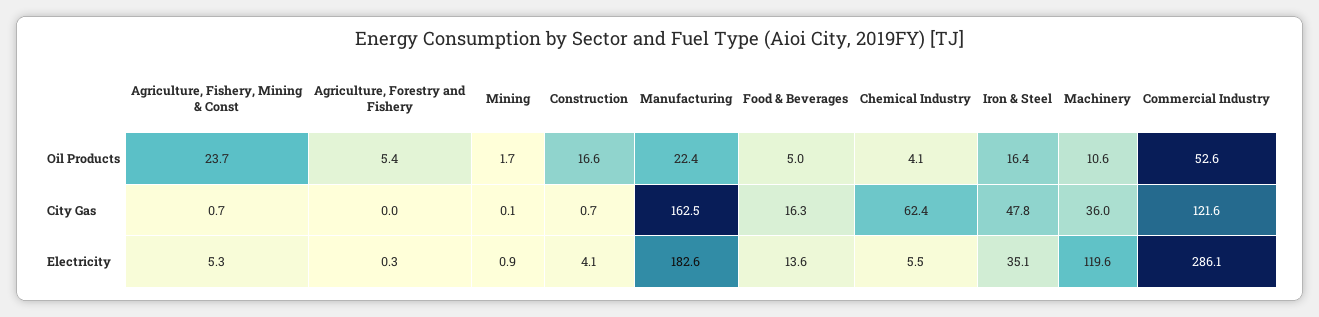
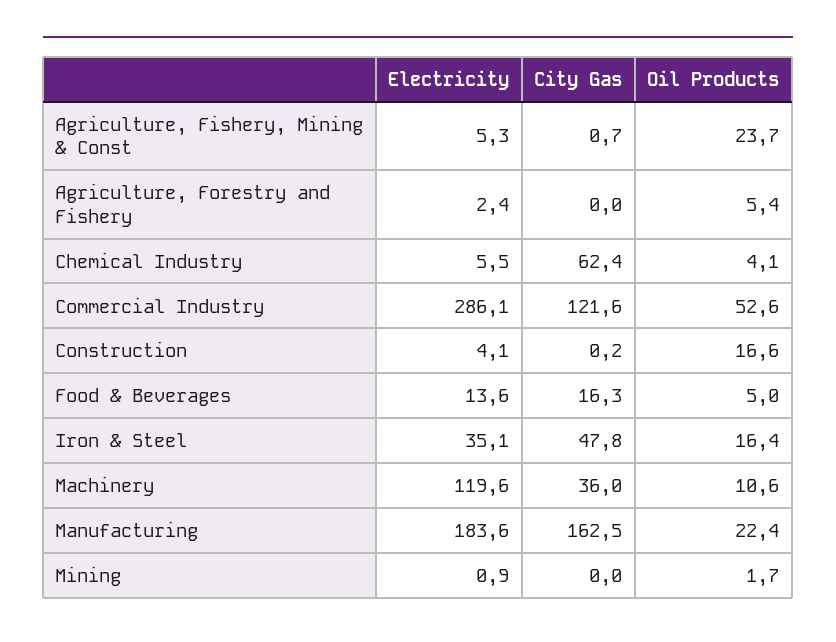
Mining, City Gas: 0.1 -> 0
Construction, City Gas: 0.7 -> 0.2
Agriculture, Forestry and Fishery, Electricity: 0.3 -> 2.4
Manufacturing, Electricity: 182.6 -> 183.6

